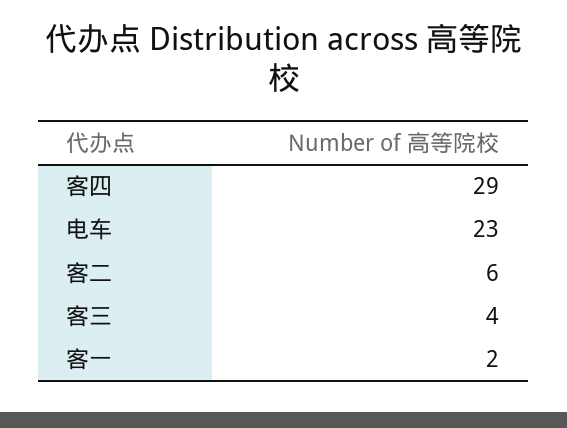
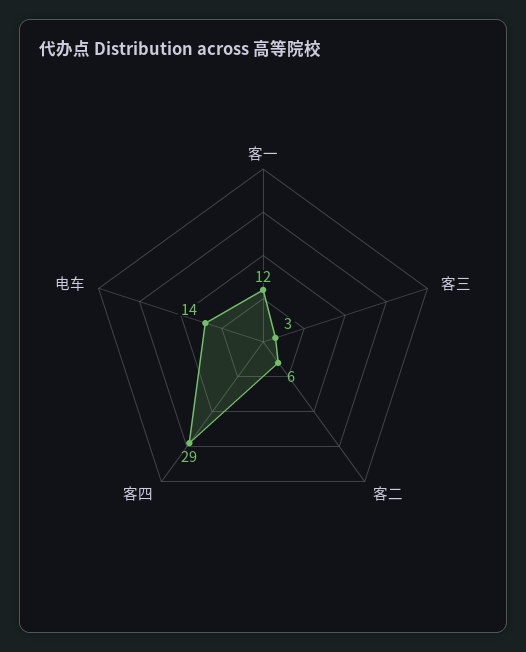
电车: 23 -> 14
客三: 4 -> 3
客一: 2 -> 12

